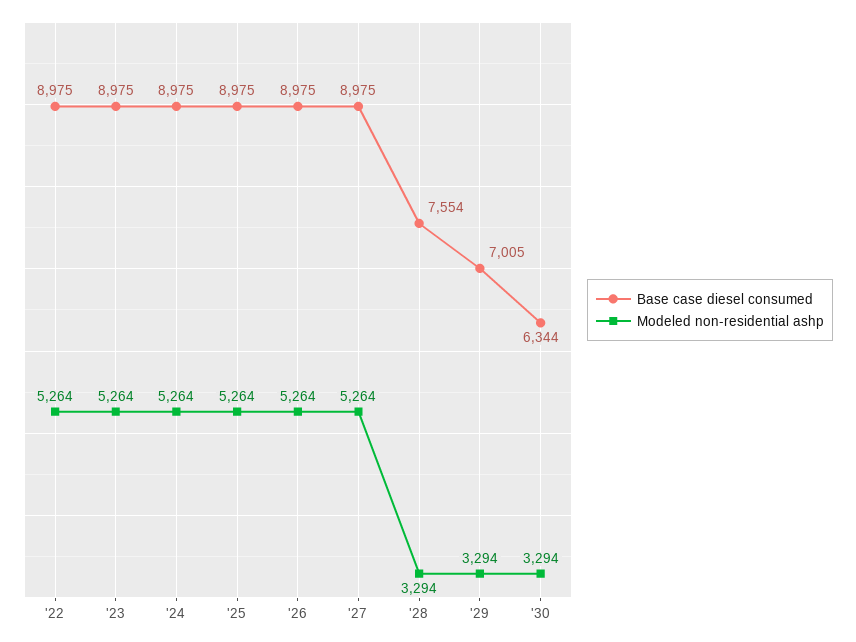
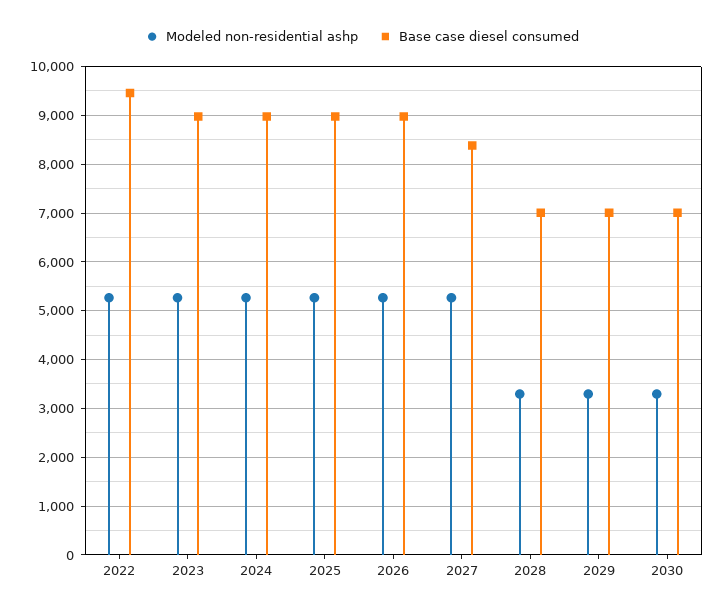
Base case diesel consumed, '22: 8975 -> 9400
Base case diesel consumed, '27: 8975 -> 8400
Base case diesel consumed, '28: 7554 -> 7000
Base case diesel consumed, '30: 6344 -> 7000

